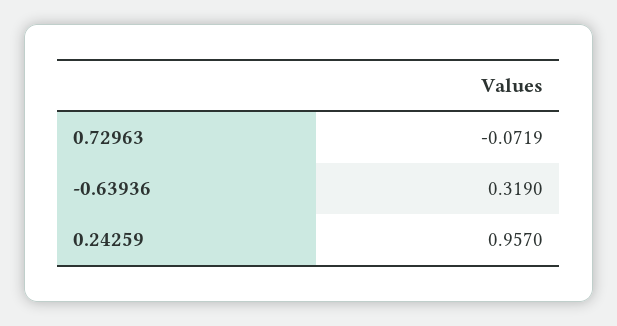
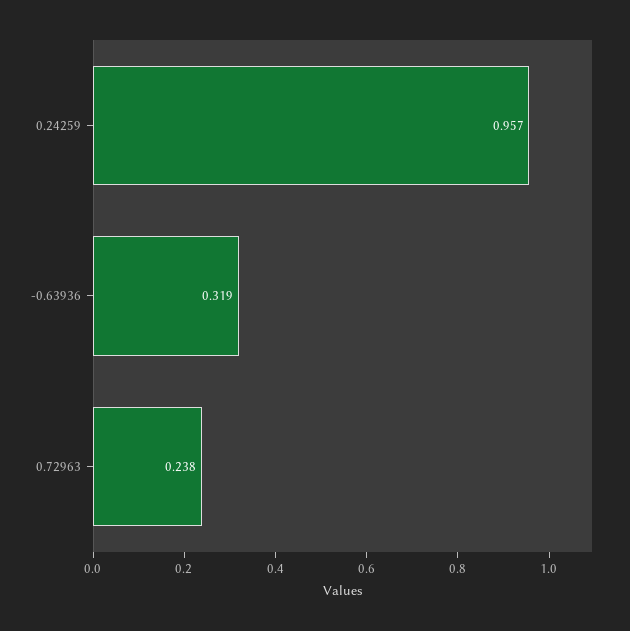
0.72963: -0.0719 -> 0.238

